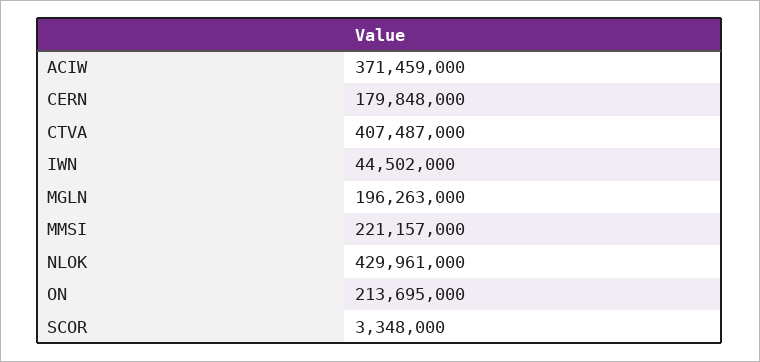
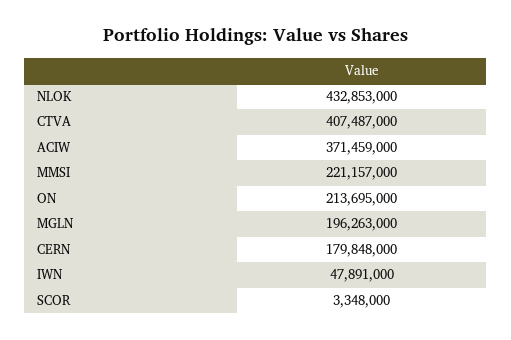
IWN: 44502000 -> 47891000
NLOK: 429961000 -> 432853000

